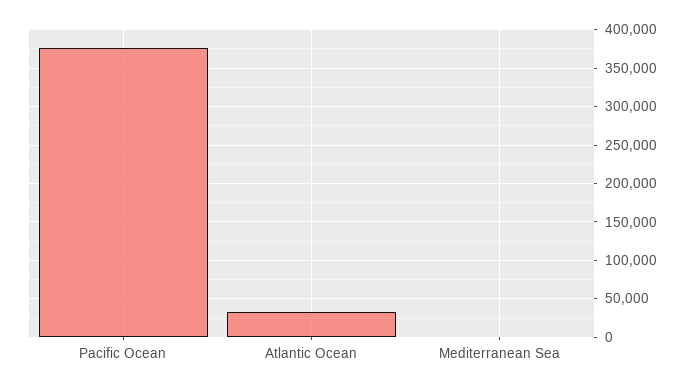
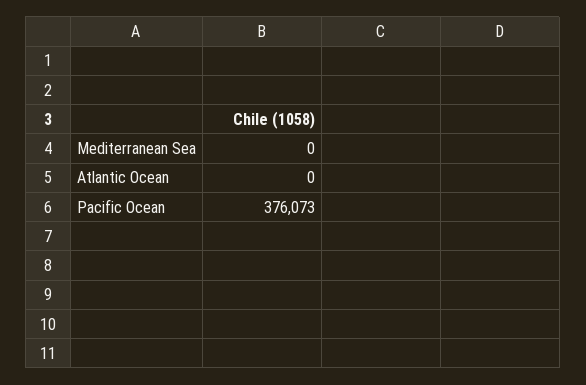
Atlantic Ocean: 30000 -> 0

